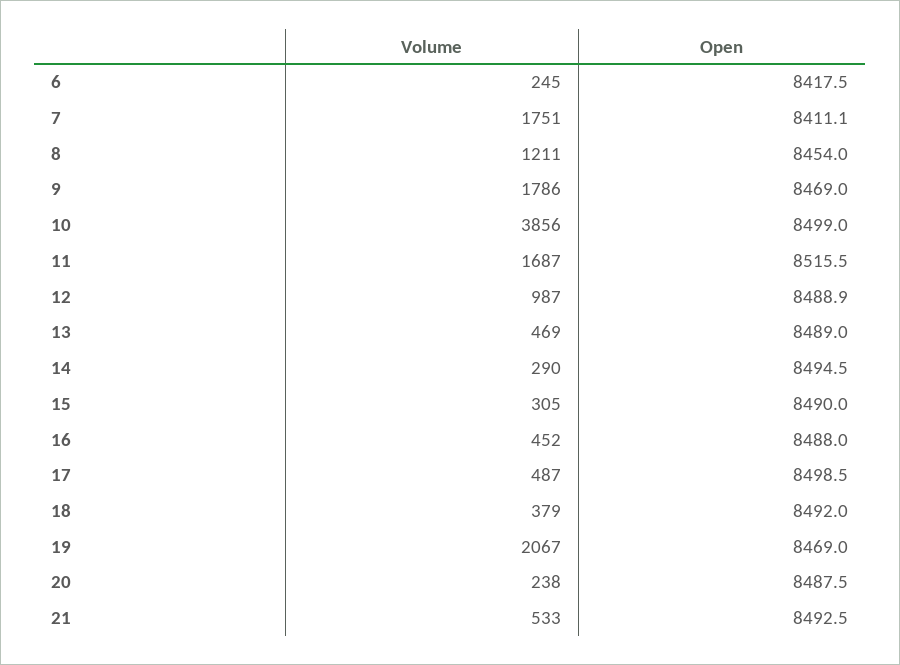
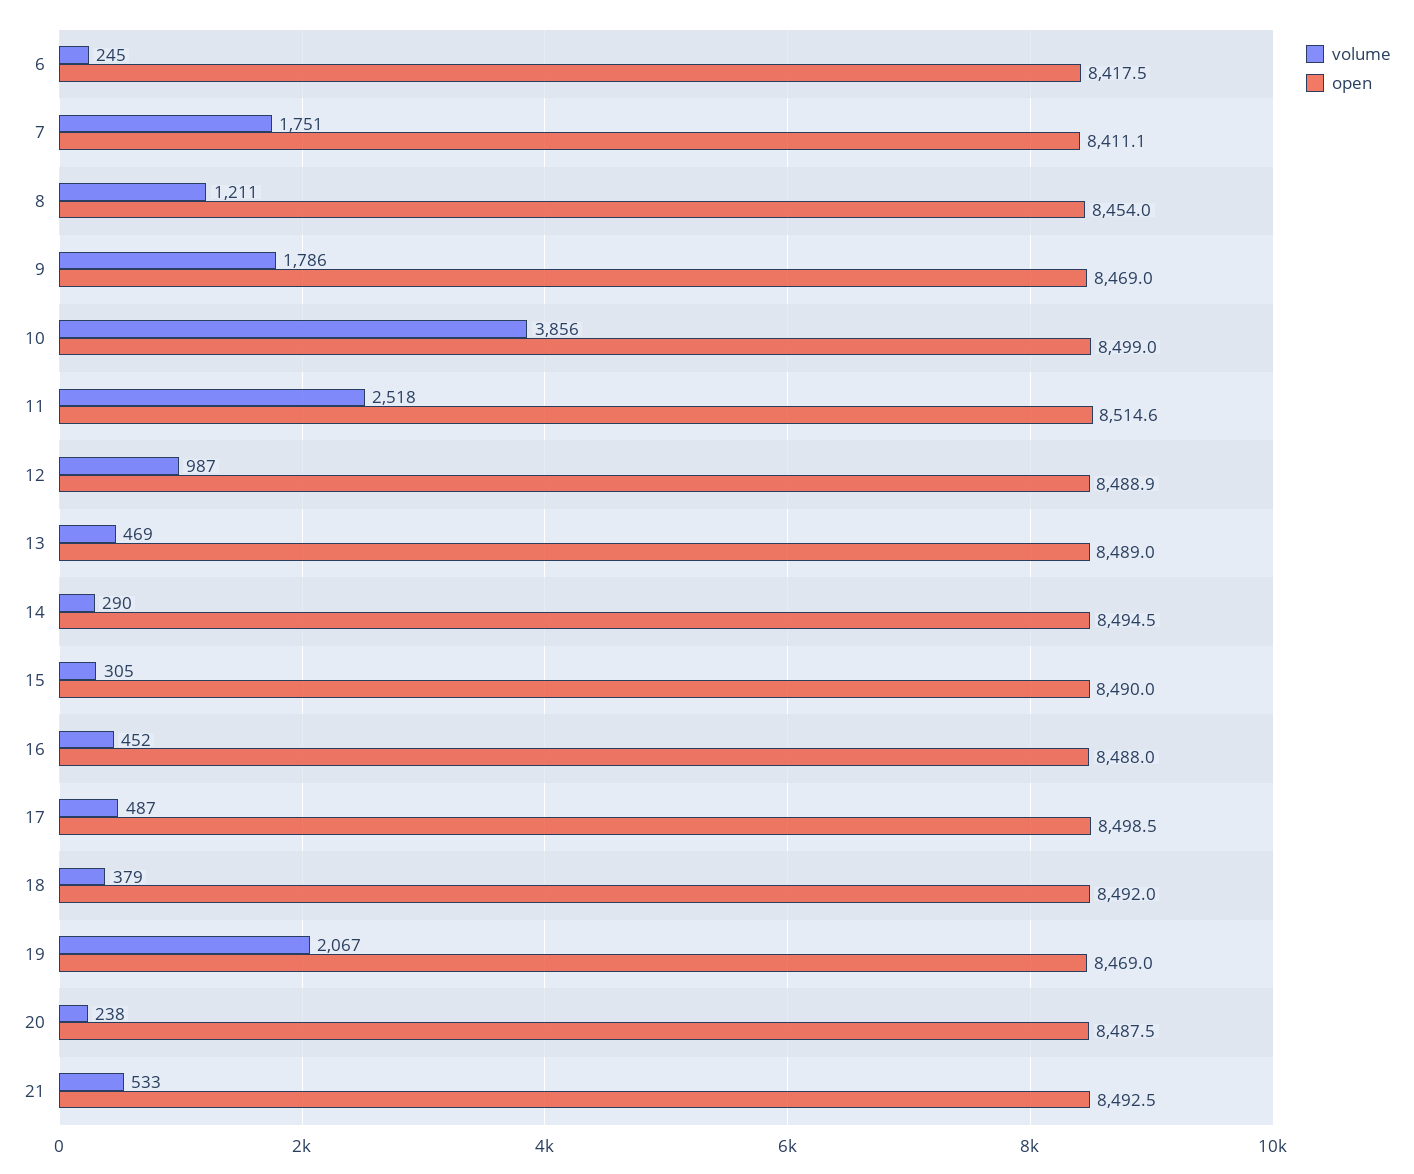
Volume, 11: 1687 -> 2518
Open, 11: 8515.5 -> 8514.6

